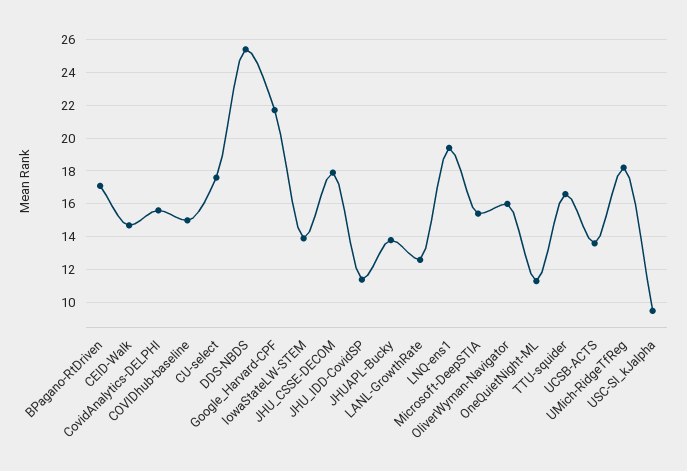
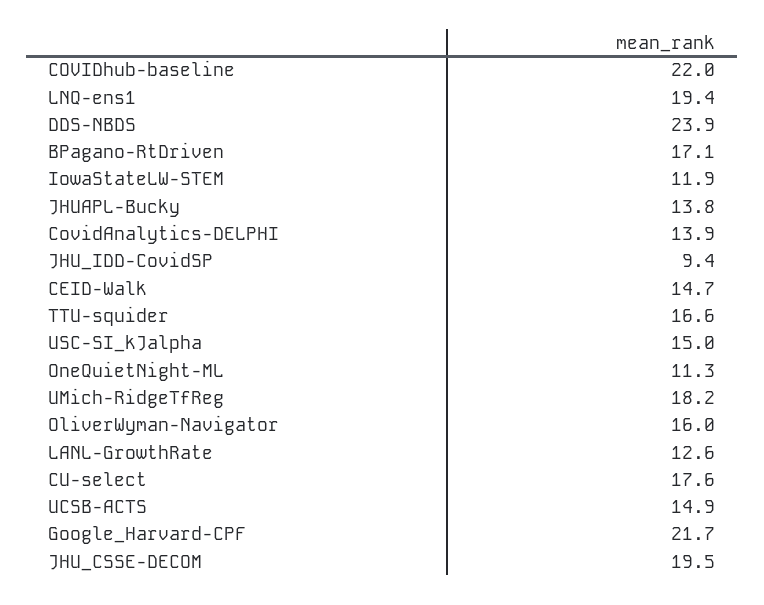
CovidAnalytics-DELPHI: 15.5 -> 13.9
COVIDhub-baseline: 15 -> 22
DDS-NBDS: 25.5 -> 23.9
IowaStateLW-STEM: 14 -> 11.9
JHU_CSSE-DECOM: 18 -> 19.5
JHU_IDD-CovidSP: 11.5 -> 9.4
Microsoft-DeepSTIA: 15.5 -> none
UCSB-ACTS: 13.5 -> 14.9
USC-SI_kJalpha: 9.5 -> 15

